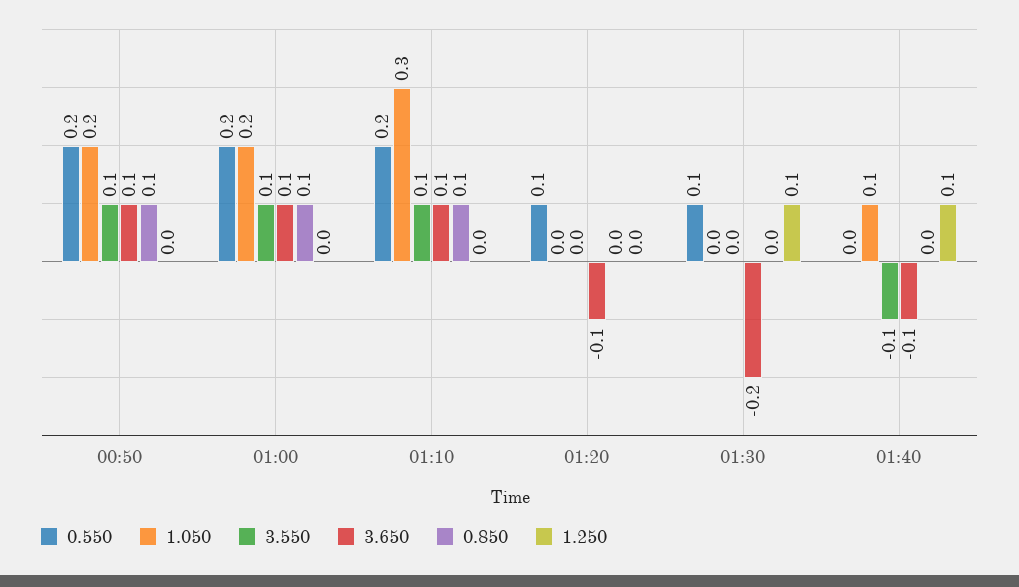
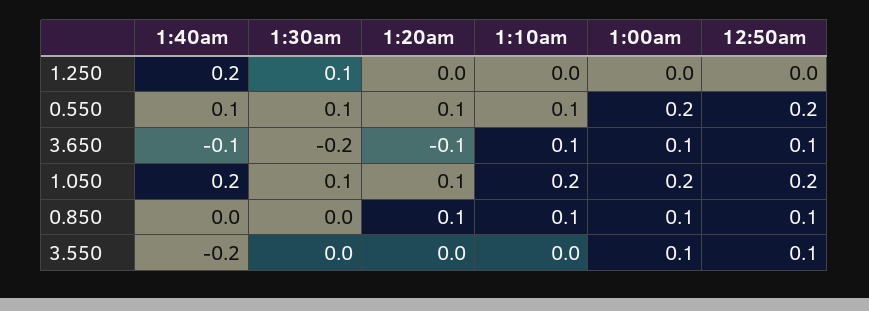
0.550, 01:10: 0.2 -> 0.1
1.050, 01:10: 0.3 -> 0.2
3.550, 01:10: 0.1 -> 0
1.050, 01:20: 0 -> 0.1
0.850, 01:20: 0 -> 0.1
1.050, 01:30: 0 -> 0.1
0.550, 01:40: 0 -> 0.1
1.050, 01:40: 0.1 -> 0.2
3.550, 01:40: -0.1 -> -0.2
1.250, 01:40: 0.1 -> 0.2

